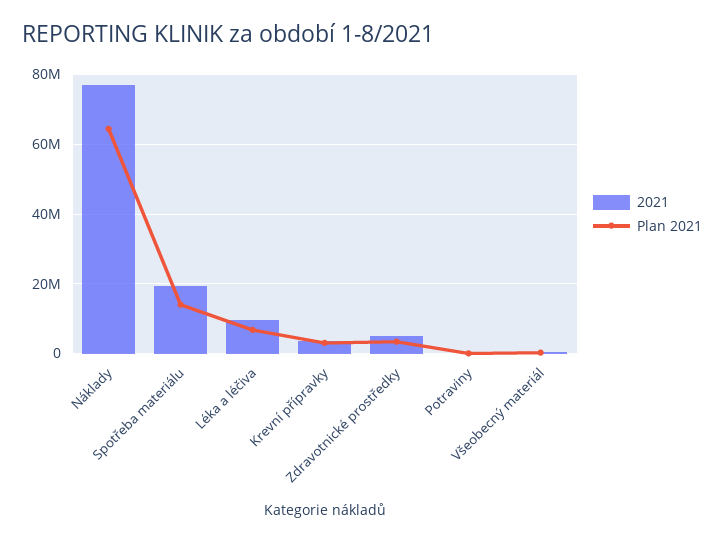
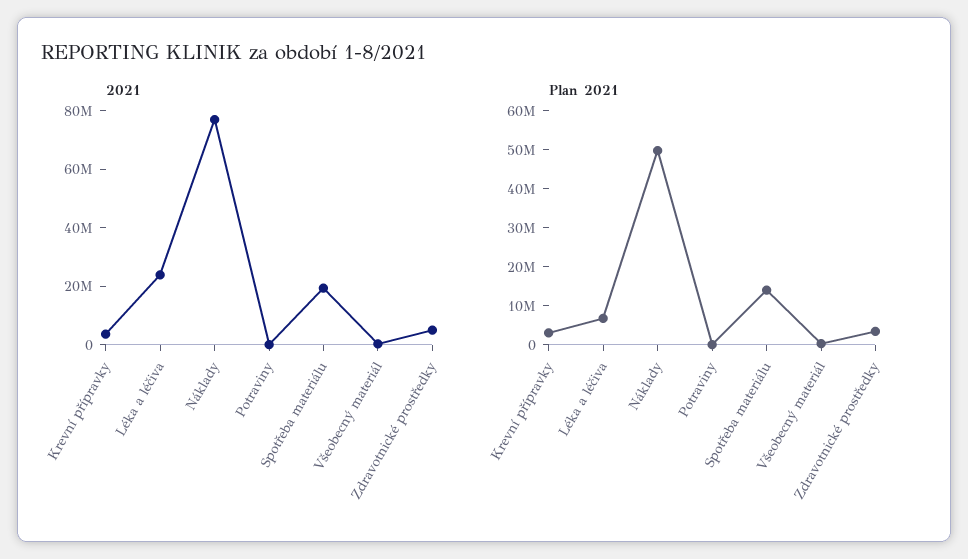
Plan 2021, Náklady: 64000000 -> 50000000
2021, Léka a léčiva: 10000000 -> 25000000

